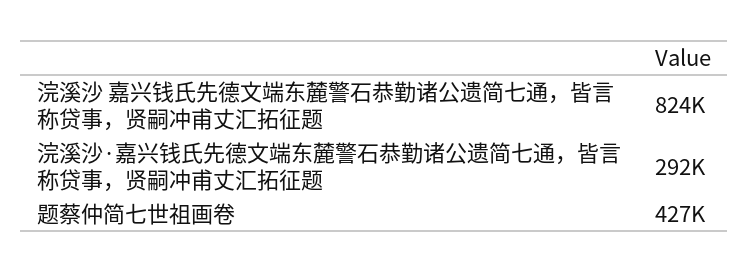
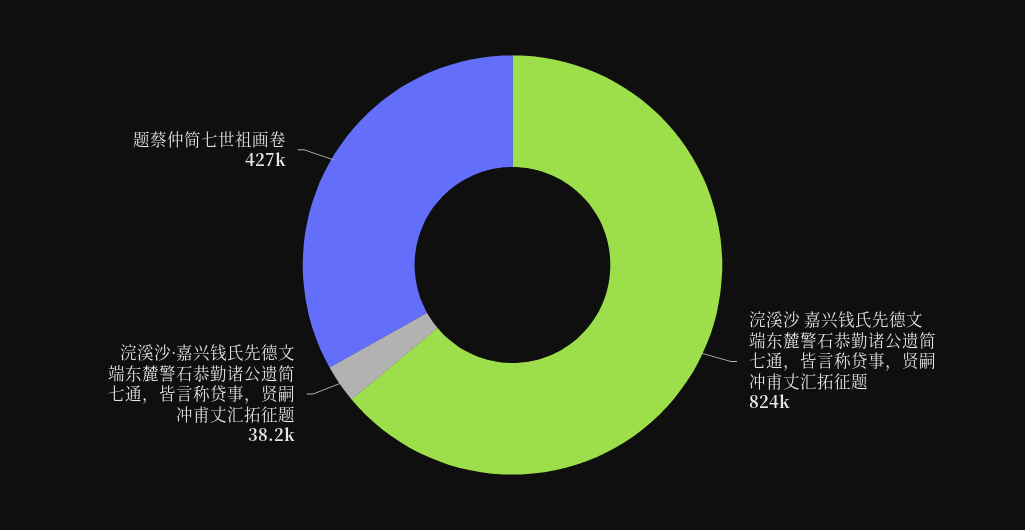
浣溪沙·嘉兴钱氏先德文端东麓警石恭勤诸公遗简七通，皆言称贷事，贤嗣冲甫丈汇拓征题: 292000 -> 38200

